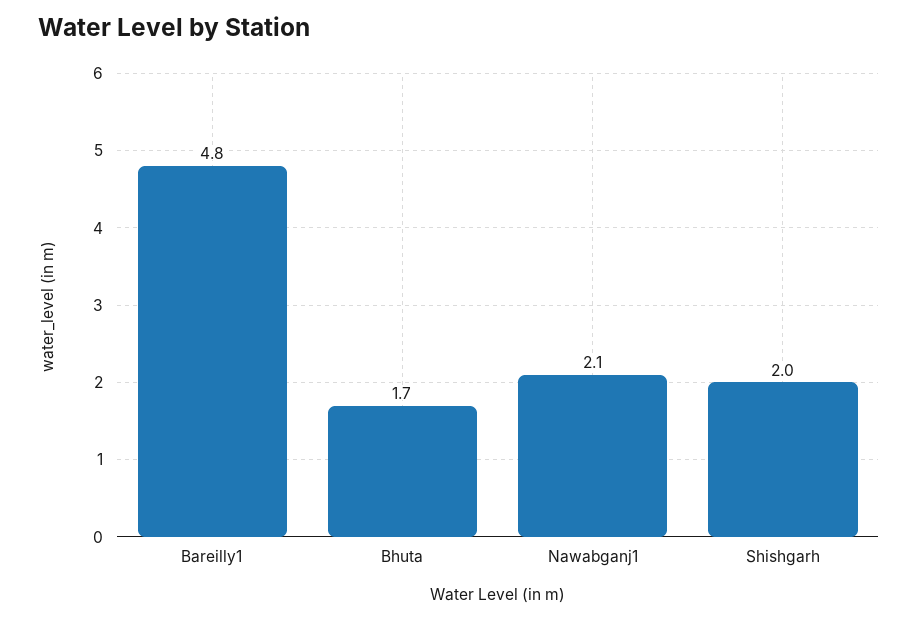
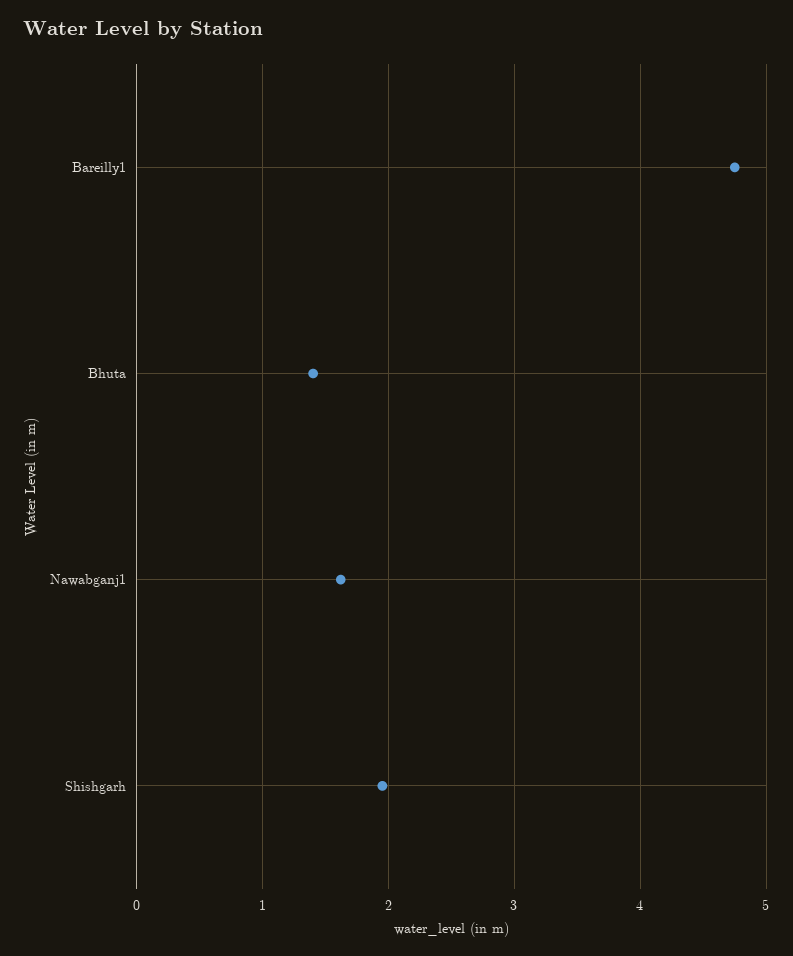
Bhuta: 1.7 -> 1.4
Nawabganj1: 2.1 -> 1.6

